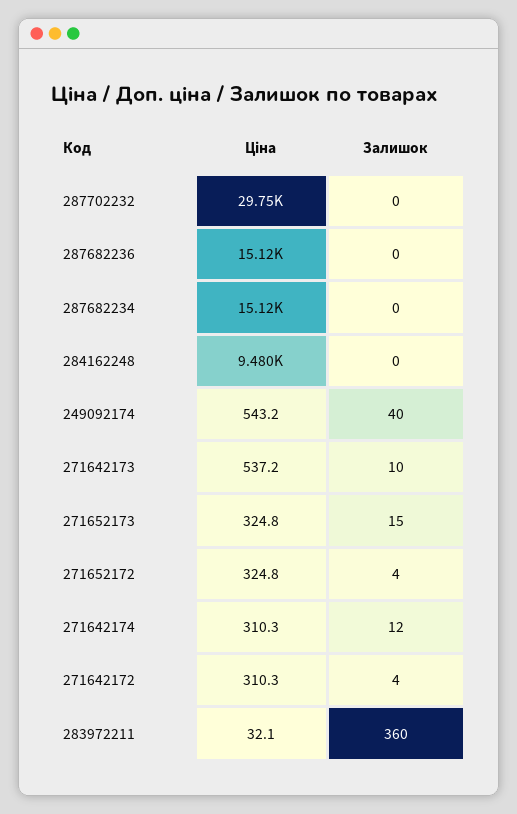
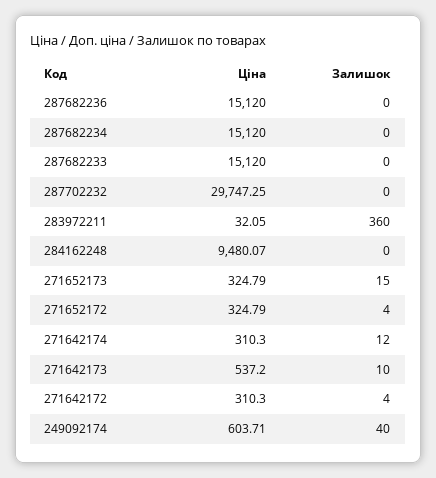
Ціна, 249092174: 543.2 -> 603.71
Ціна, 287682233: none -> 15120
Залишок, 287682233: none -> 0

